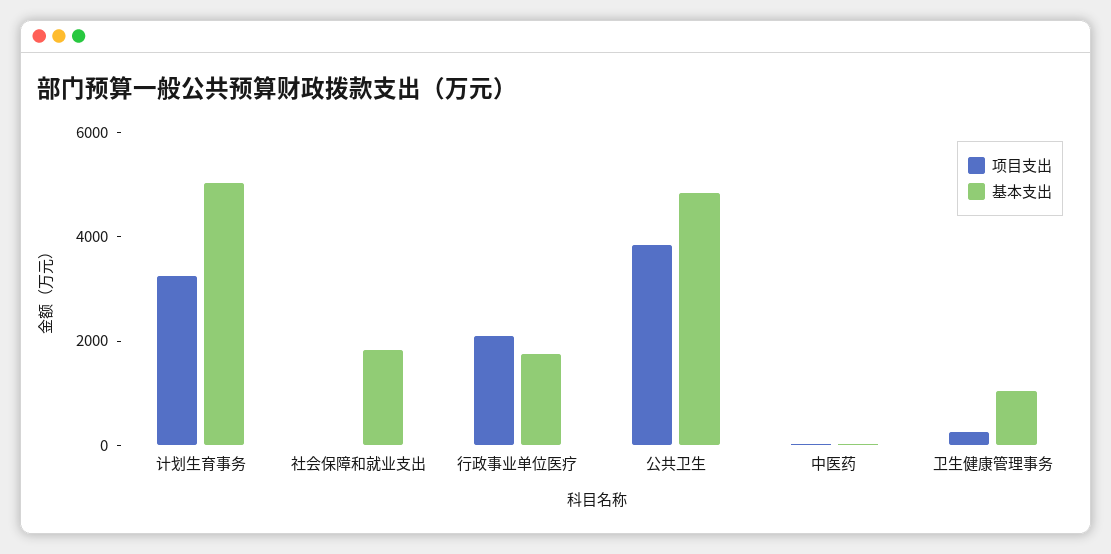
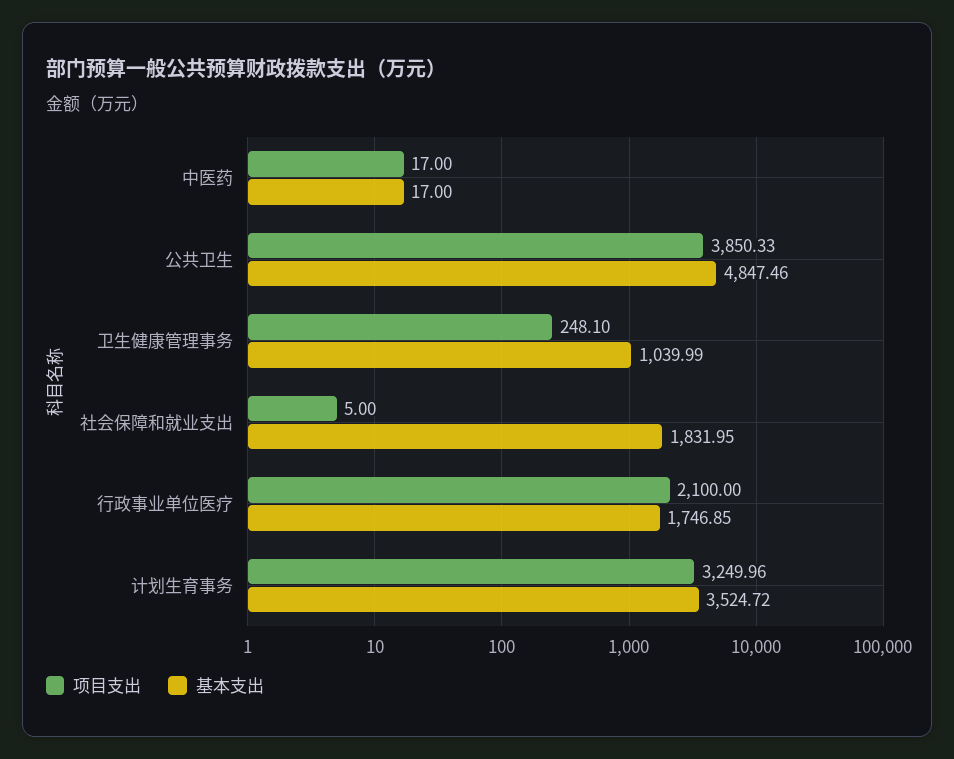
基本支出, 计划生育事务: 5000 -> 3524.72

